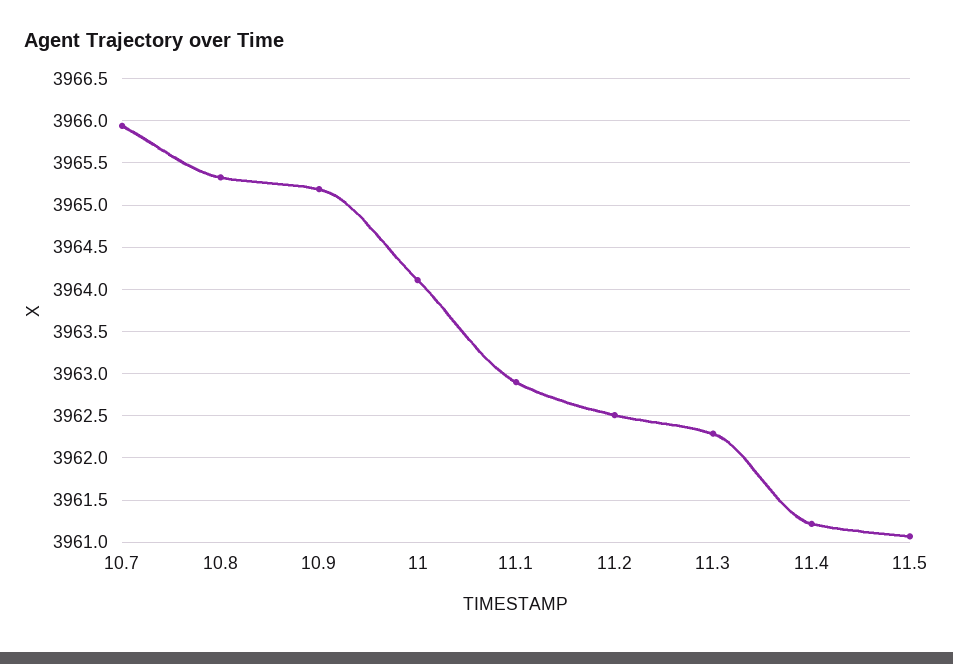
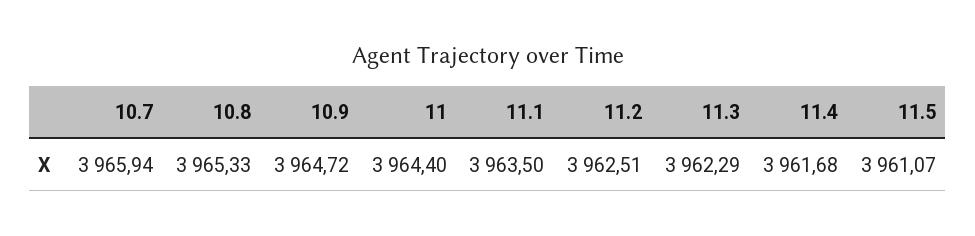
10.9: 3965.2 -> 3964.72
11: 3964.1 -> 3964.4
11.1: 3962.9 -> 3963.5
11.4: 3961.2 -> 3961.68

